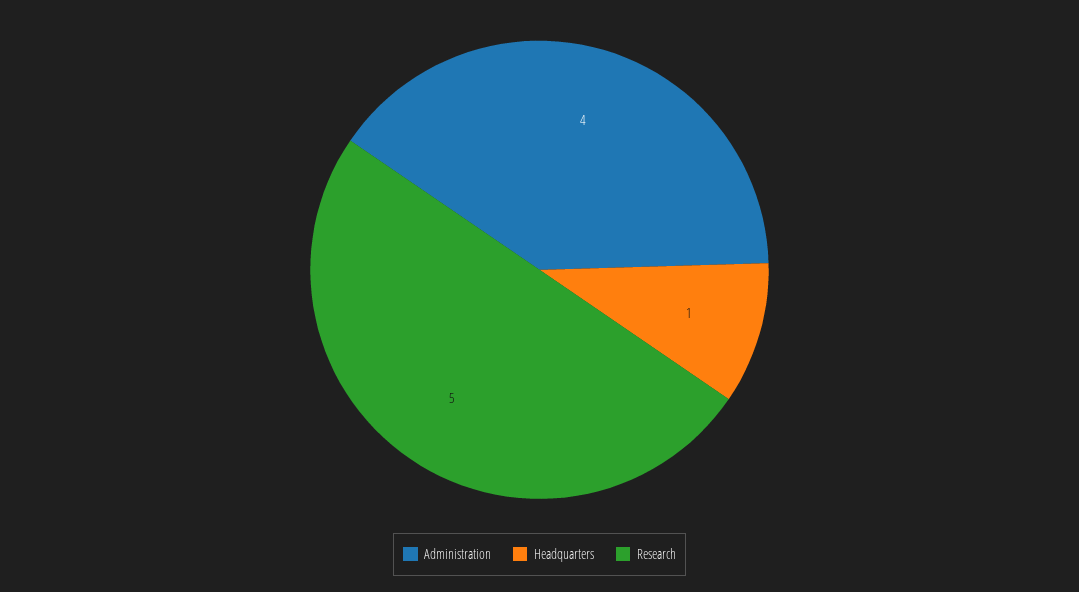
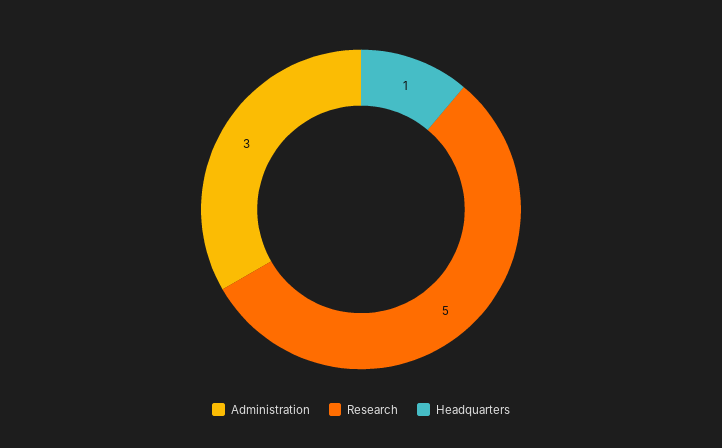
Administration: 4 -> 3

